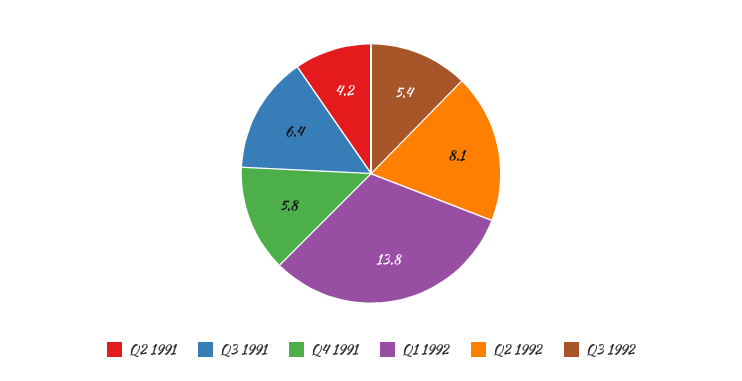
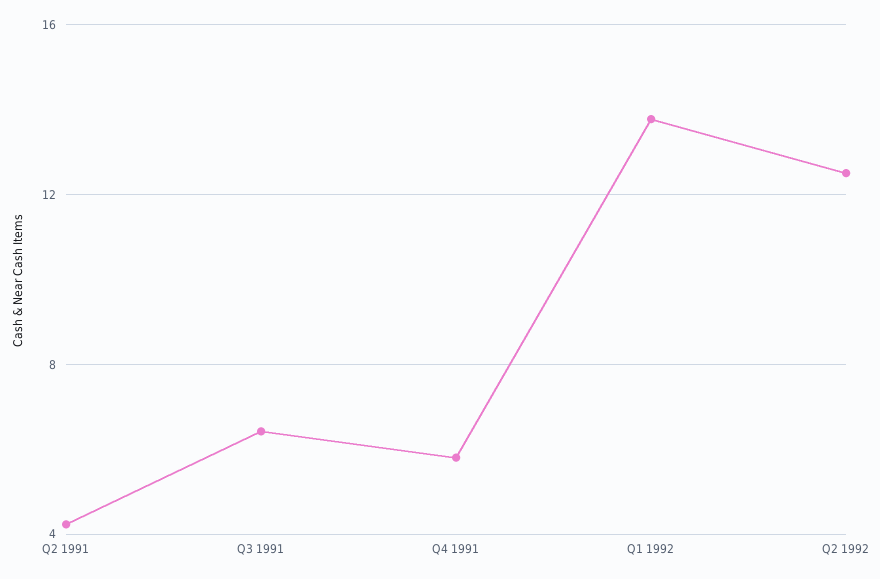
Q2 1992: 8.1 -> 12.5
Q3 1992: 5.4 -> none

